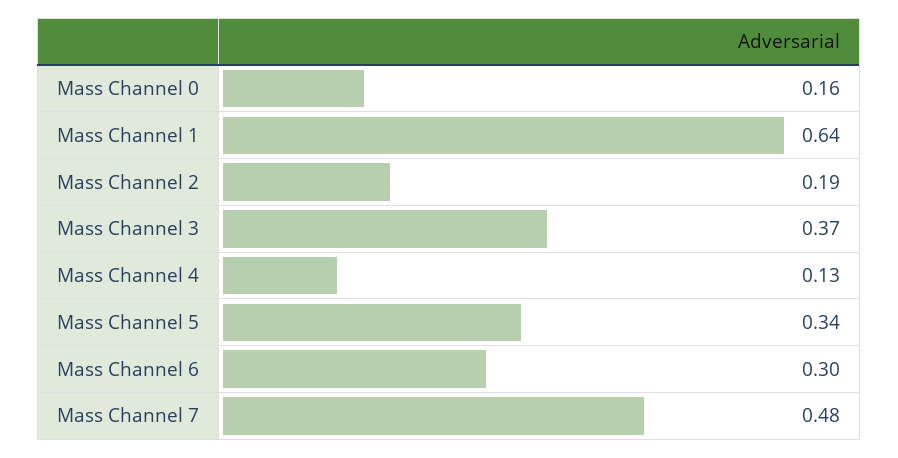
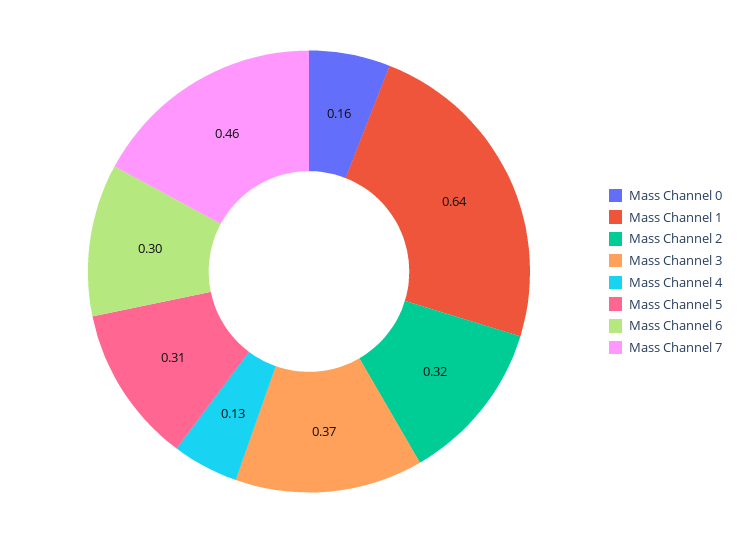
Mass Channel 2: 0.19 -> 0.32
Mass Channel 5: 0.34 -> 0.31
Mass Channel 7: 0.48 -> 0.46

